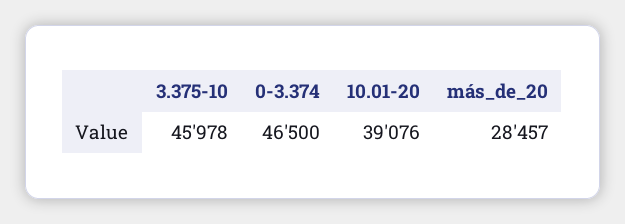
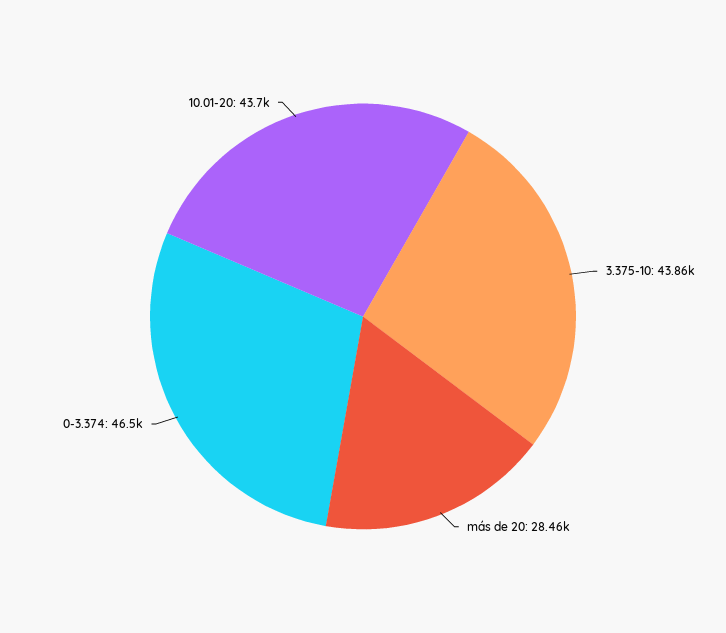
3.375-10: 45978 -> 43860
10.01-20: 39076 -> 43700

